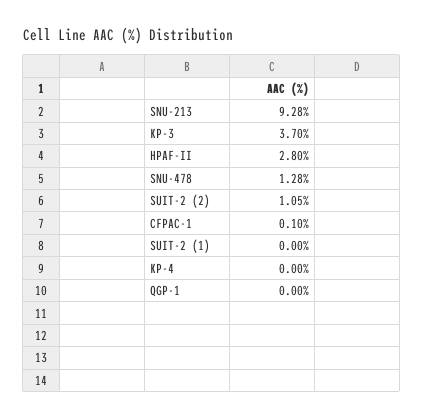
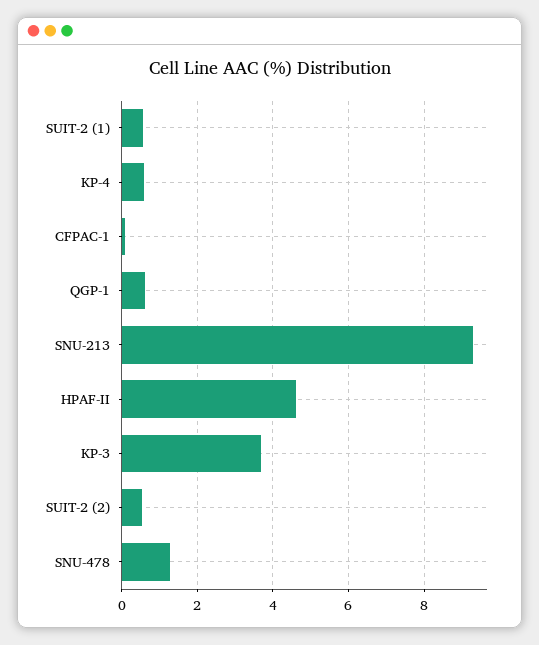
HPAF-II: 2.8 -> 4.6
SUIT-2 (2): 1.05 -> 0.6
SUIT-2 (1): 0 -> 0.6
KP-4: 0 -> 0.6
QGP-1: 0 -> 0.6

